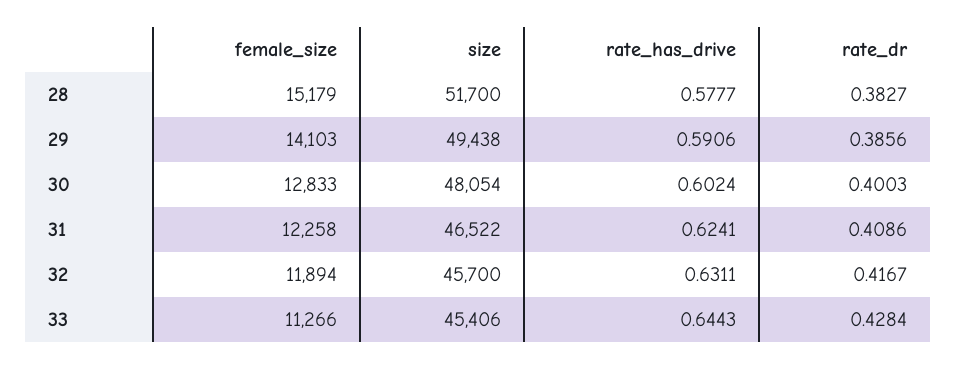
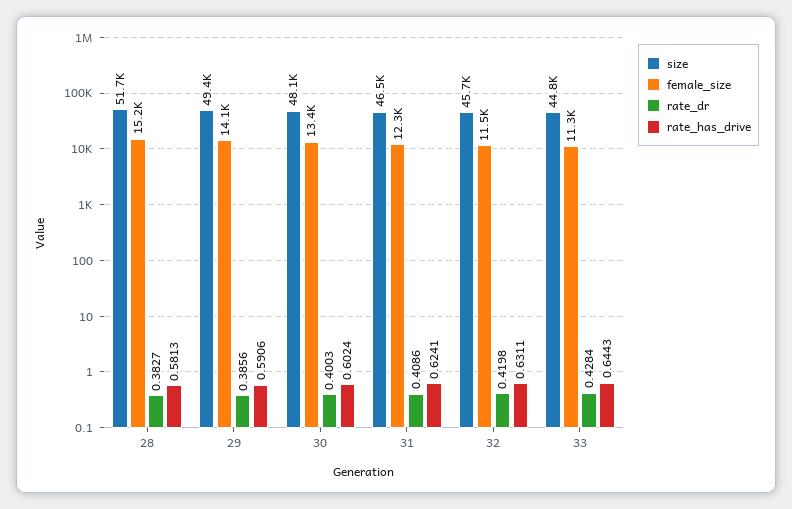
rate_has_drive, 28: 0.5777 -> 0.5813
female_size, 30: 12833 -> 13400
female_size, 32: 11894 -> 11500
rate_dr, 32: 0.4167 -> 0.4198
size, 33: 45406 -> 44800

